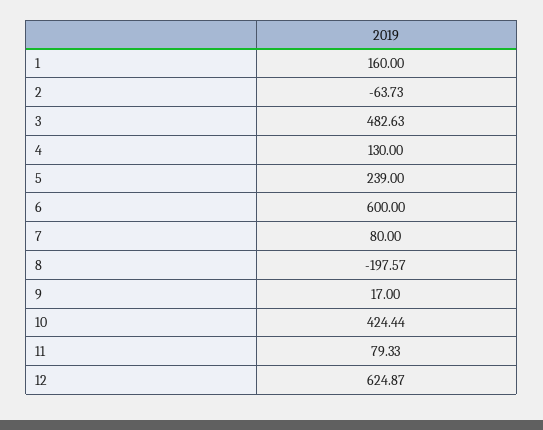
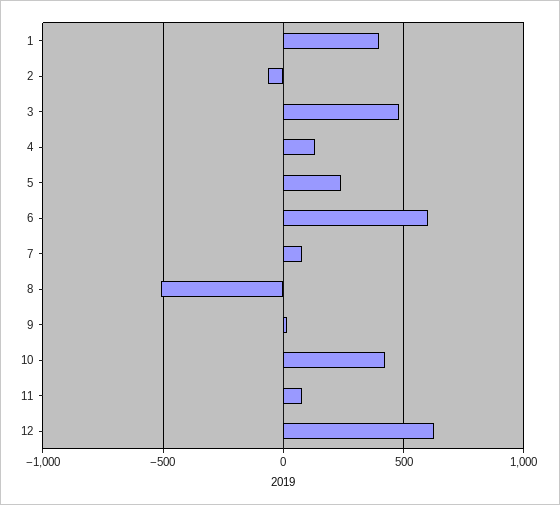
1: 160 -> 400
8: -197.57 -> -500

